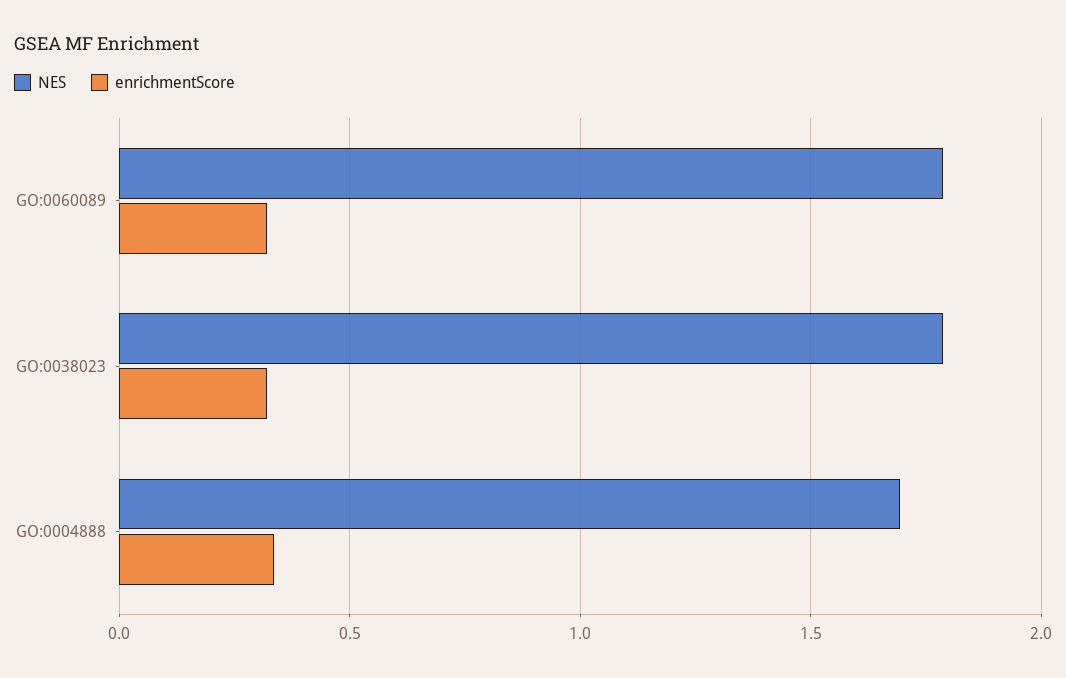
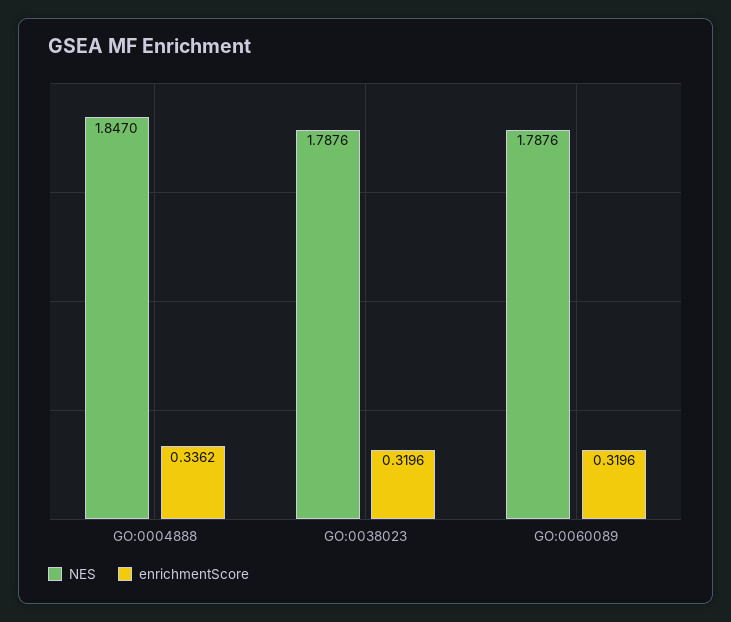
NES, GO:0004888: 1.7 -> 1.847

